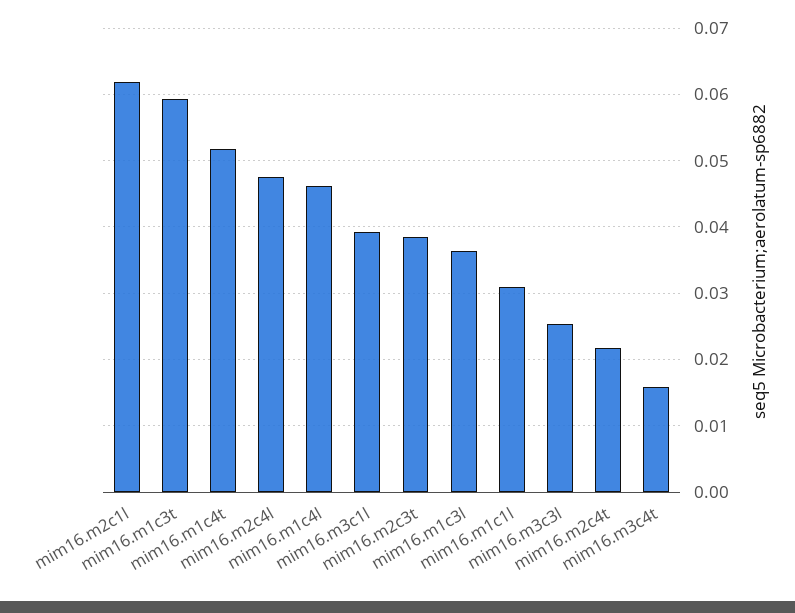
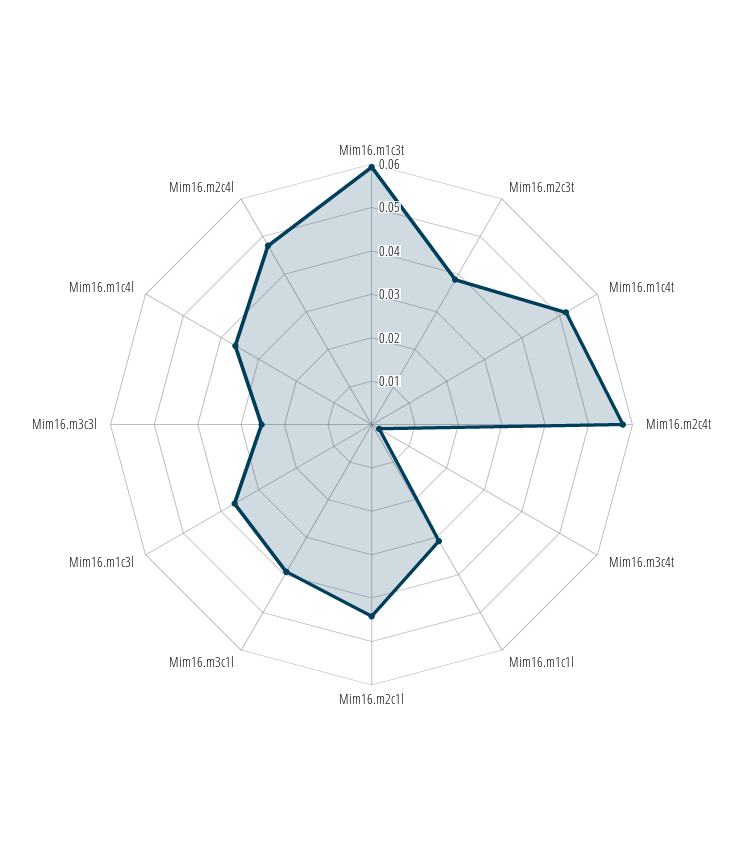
mim16.m2c1l: 0.062 -> 0.044
mim16.m1c4l: 0.046 -> 0.036
mim16.m2c4t: 0.022 -> 0.058
mim16.m3c4t: 0.016 -> 0.002

